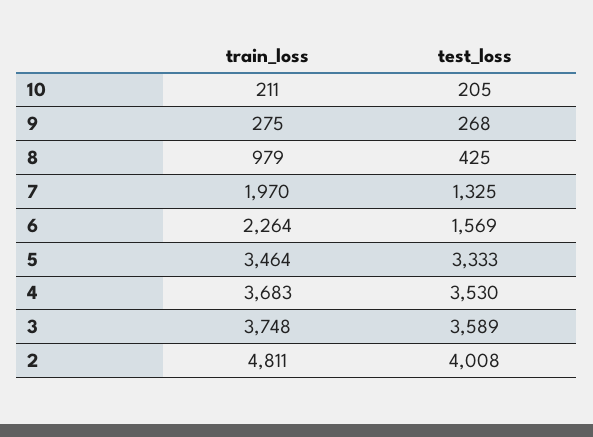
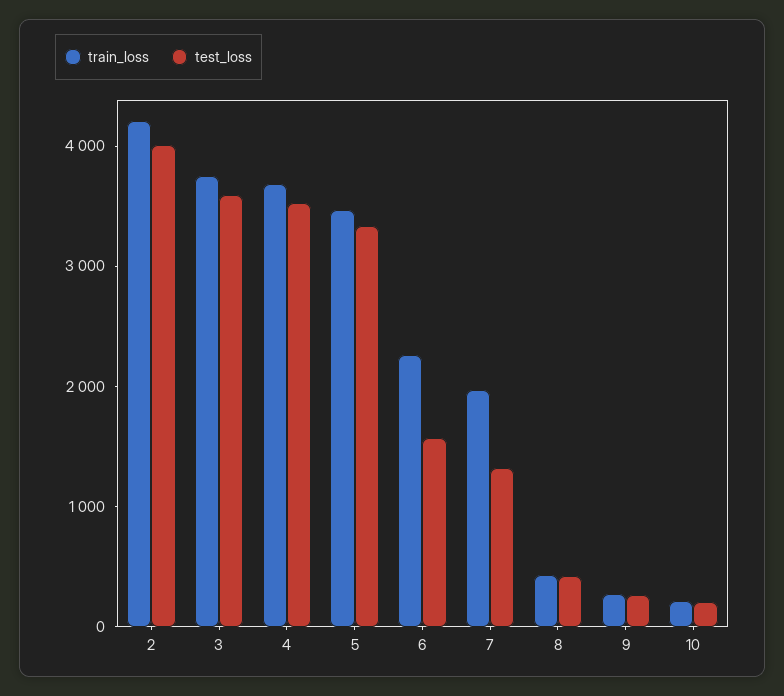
train_loss, 8: 979 -> 400
train_loss, 2: 4811 -> 4200

